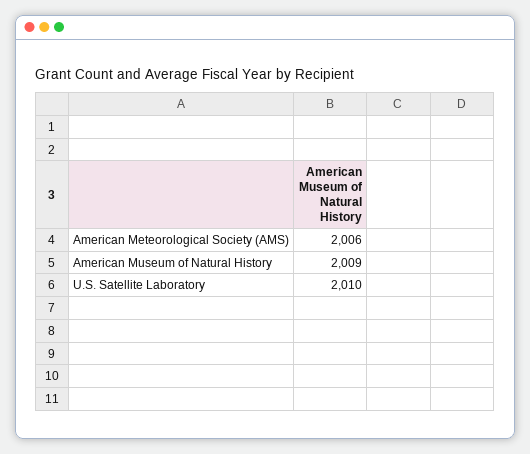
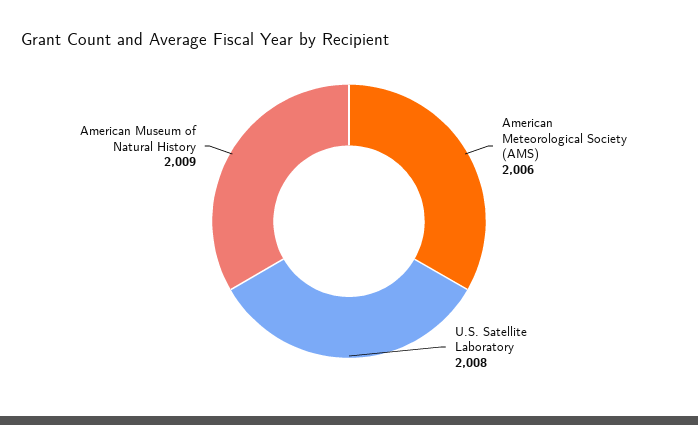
U.S. Satellite Laboratory: 2010 -> 2008

